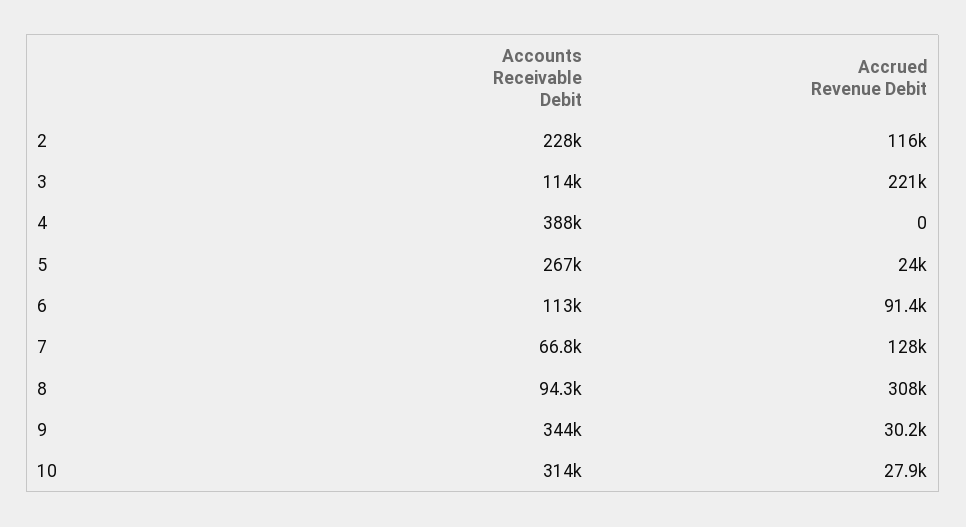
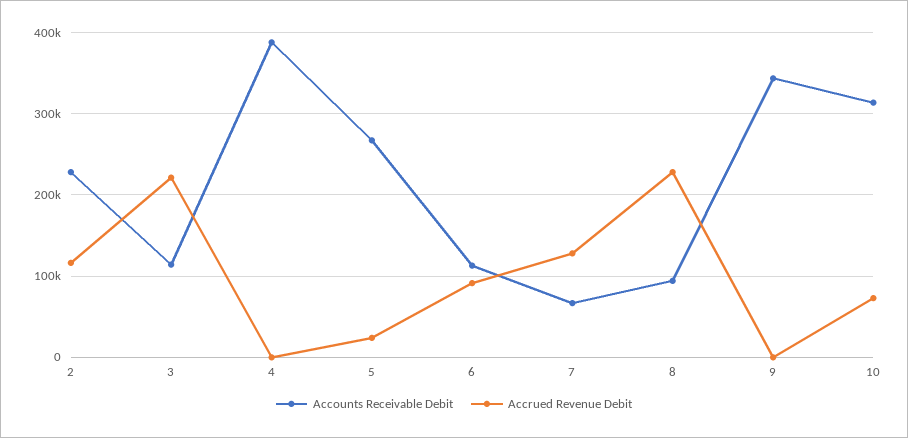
Accrued Revenue Debit, 8: 308000 -> 230000
Accrued Revenue Debit, 9: 30200 -> 0
Accrued Revenue Debit, 10: 27900 -> 70000

